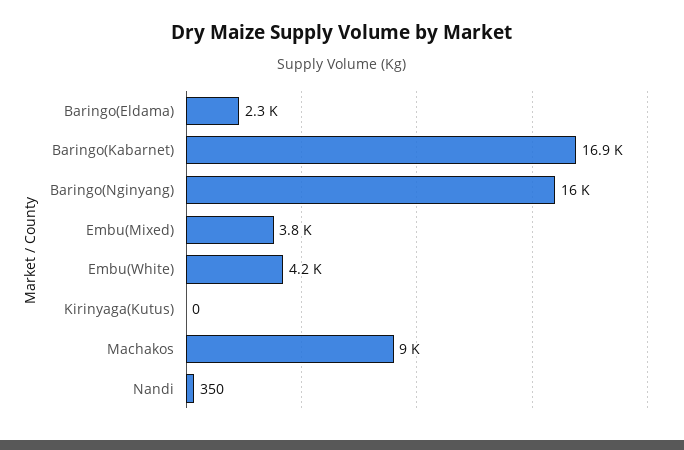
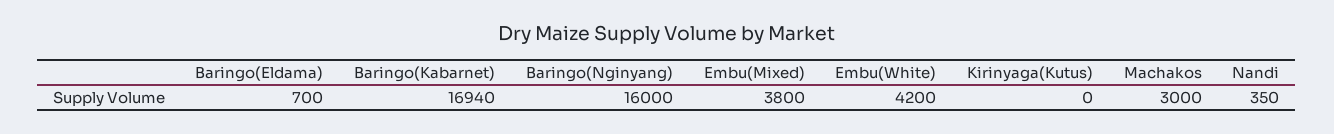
Baringo(Eldama): 2300 -> 700
Machakos: 9000 -> 3000

